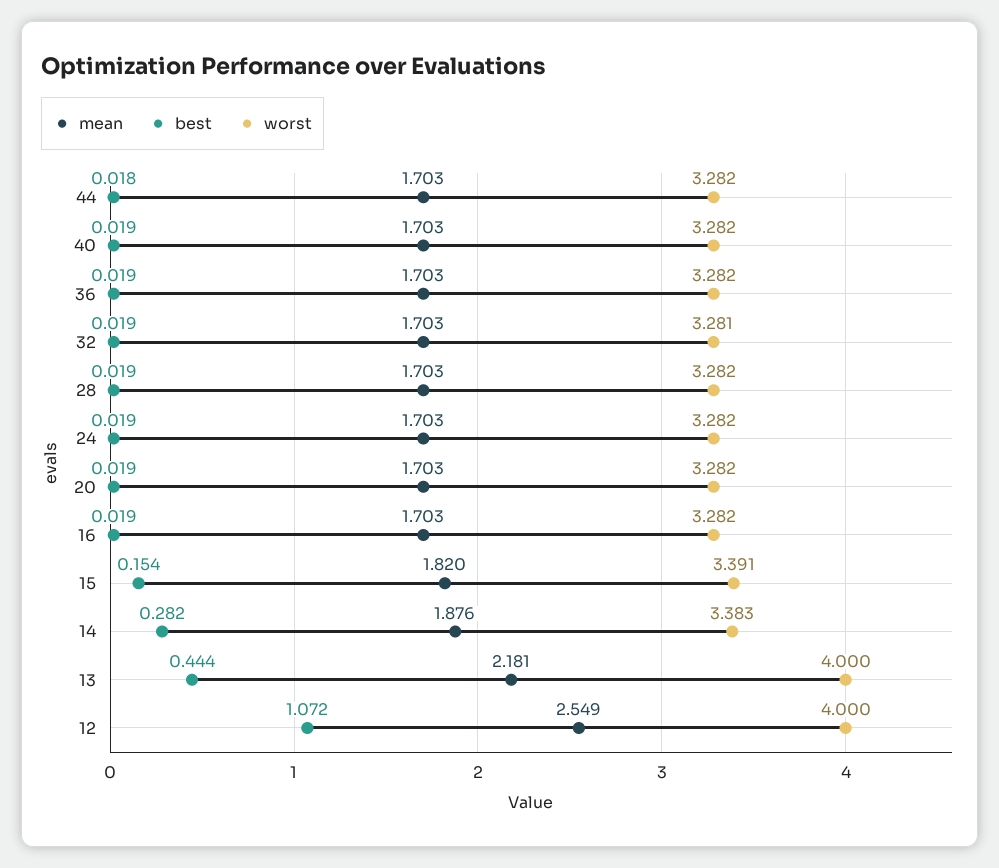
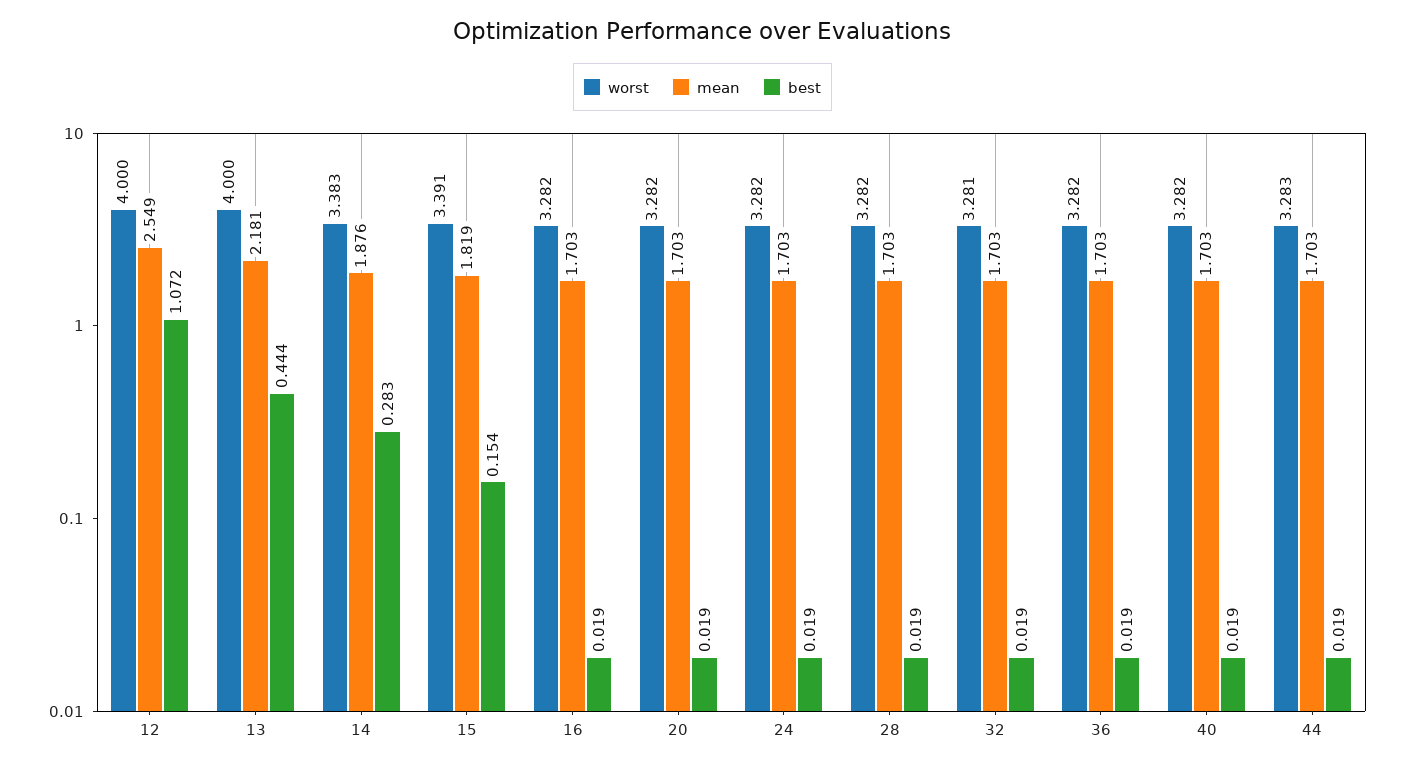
best, 44: 0.018 -> 0.019
worst, 44: 3.282 -> 3.283
mean, 15: 1.82 -> 1.819
best, 14: 0.282 -> 0.283

